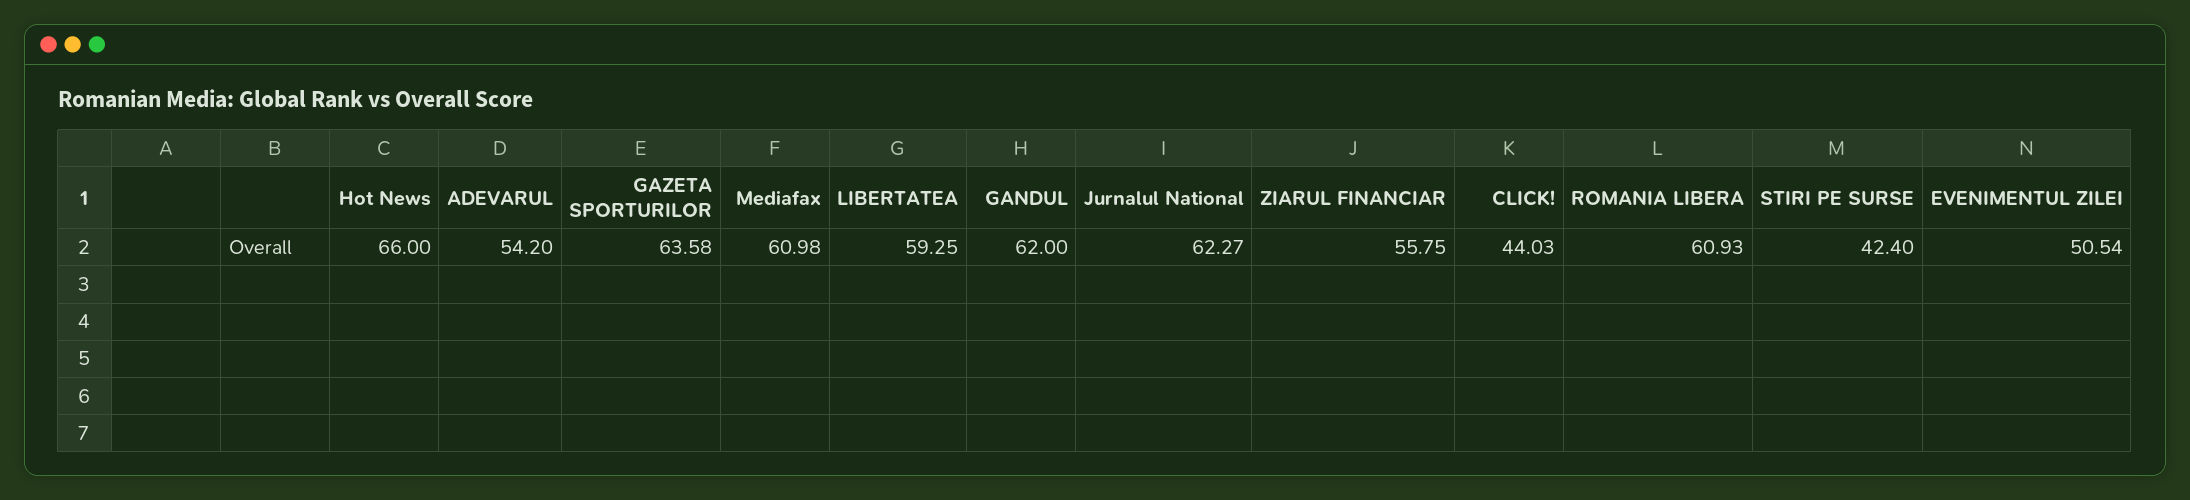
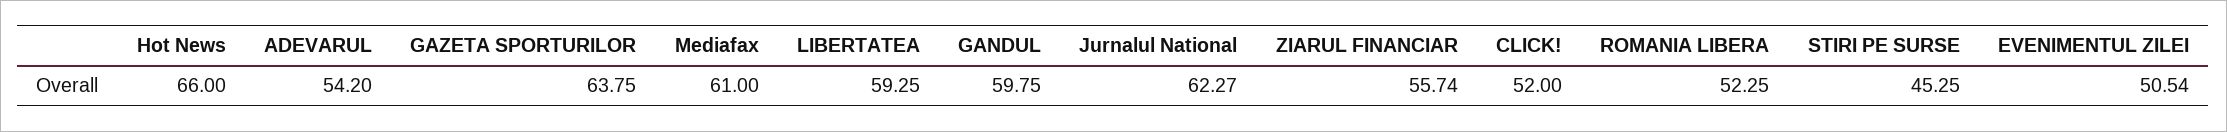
GAZETA SPORTURILOR: 63.58 -> 63.75
Mediafax: 60.98 -> 61
GANDUL: 62 -> 59.75
ZIARUL FINANCIAR: 55.75 -> 55.74
CLICK!: 44.03 -> 52
ROMANIA LIBERA: 60.93 -> 52.25
STIRI PE SURSE: 42.4 -> 45.25

